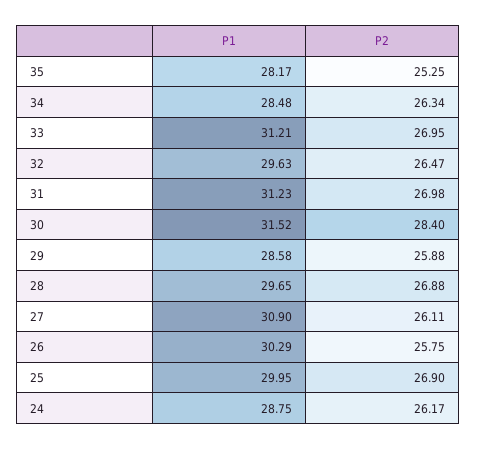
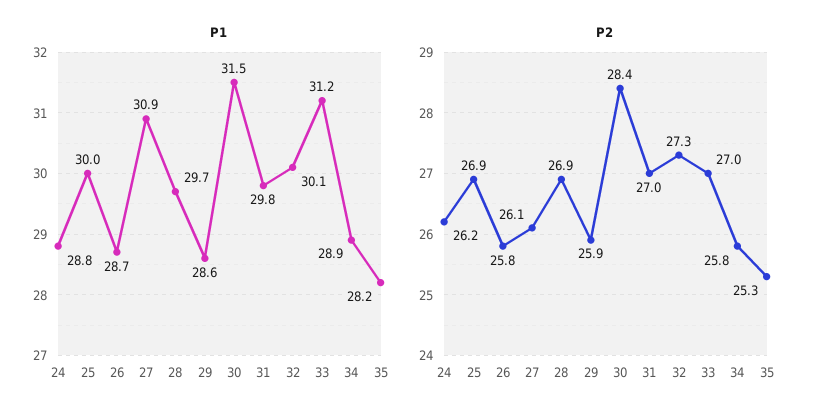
P1, 34: 28.48 -> 28.9
P2, 34: 26.34 -> 25.8
P1, 32: 29.63 -> 30.1
P2, 32: 26.47 -> 27.3
P1, 31: 31.23 -> 29.8
P1, 26: 30.29 -> 28.7

